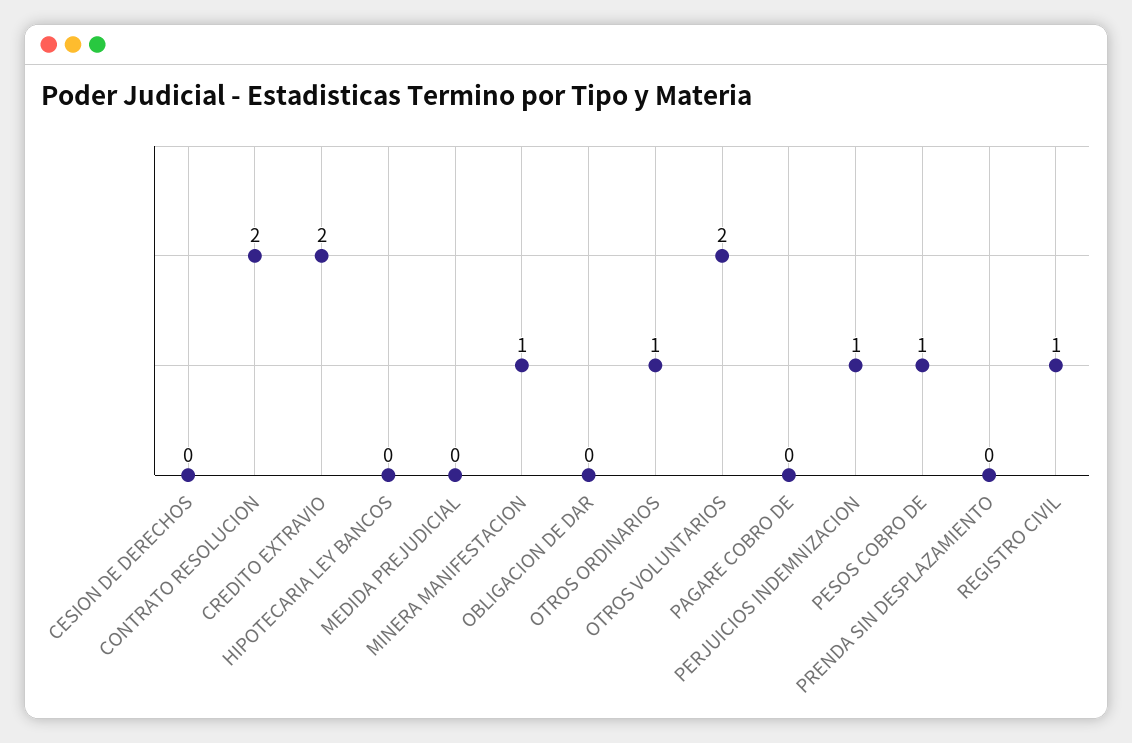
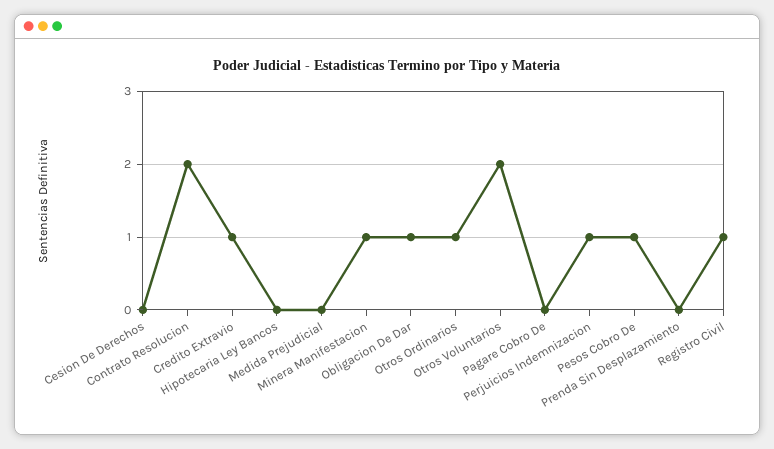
CREDITO EXTRAVIO: 2 -> 1
OBLIGACION DE DAR: 0 -> 1

